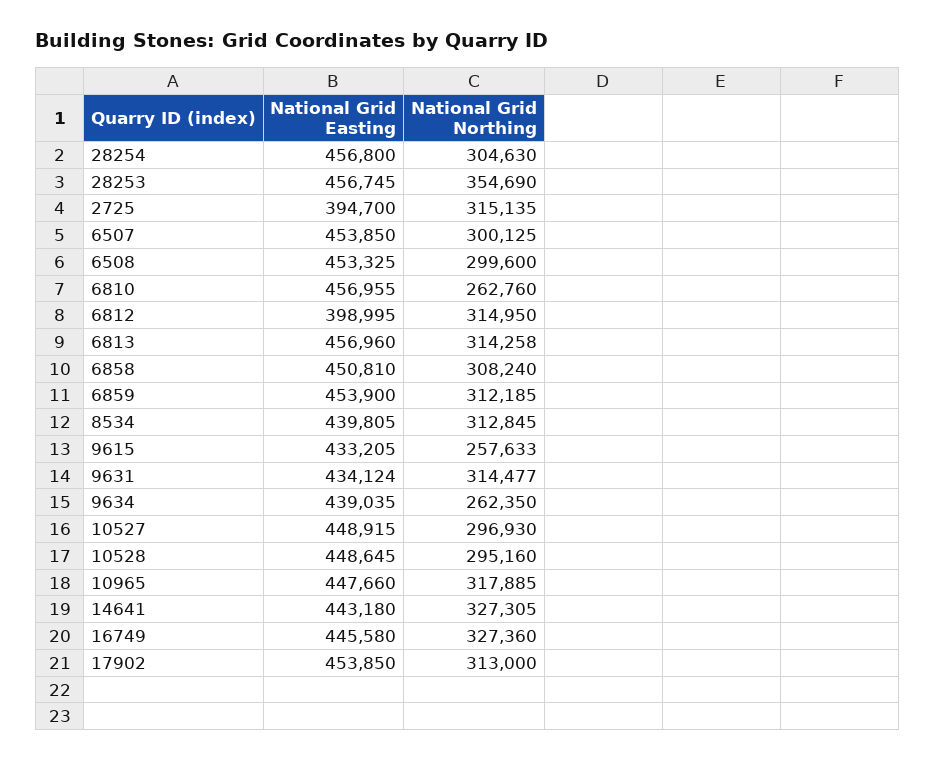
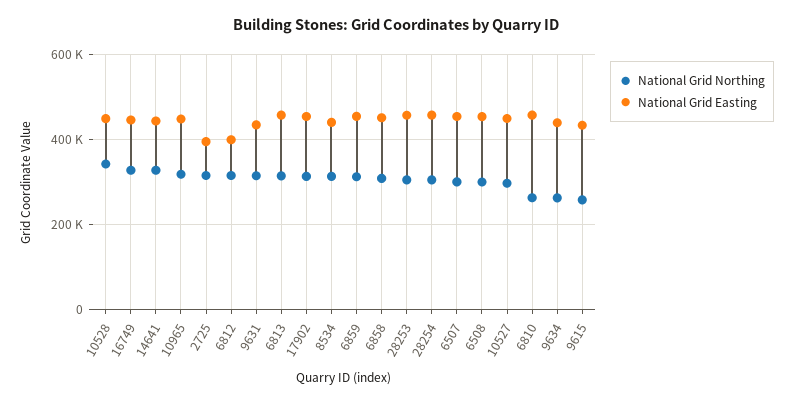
National Grid Northing, 28253: 354690 -> 300000
National Grid Northing, 10528: 295160 -> 340000

